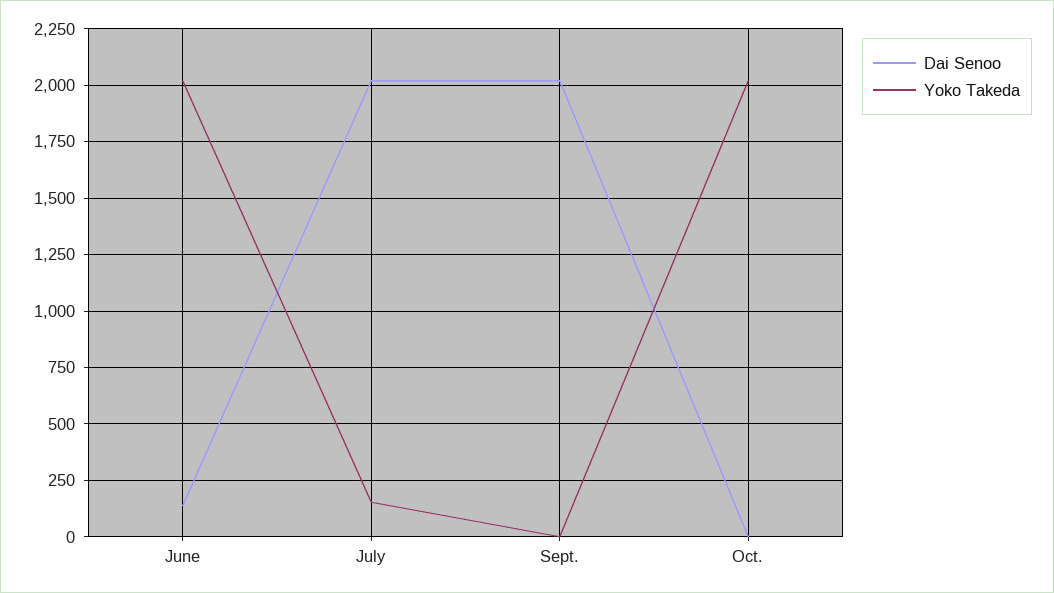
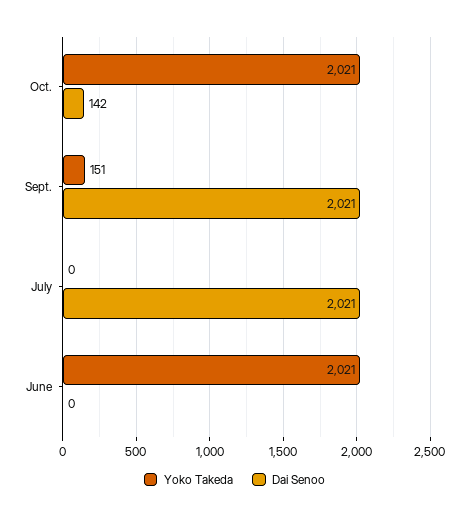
Dai Senoo, June: 150 -> 0
Yoko Takeda, July: 150 -> 0
Yoko Takeda, Sept.: 0 -> 151
Dai Senoo, Oct.: 0 -> 142

